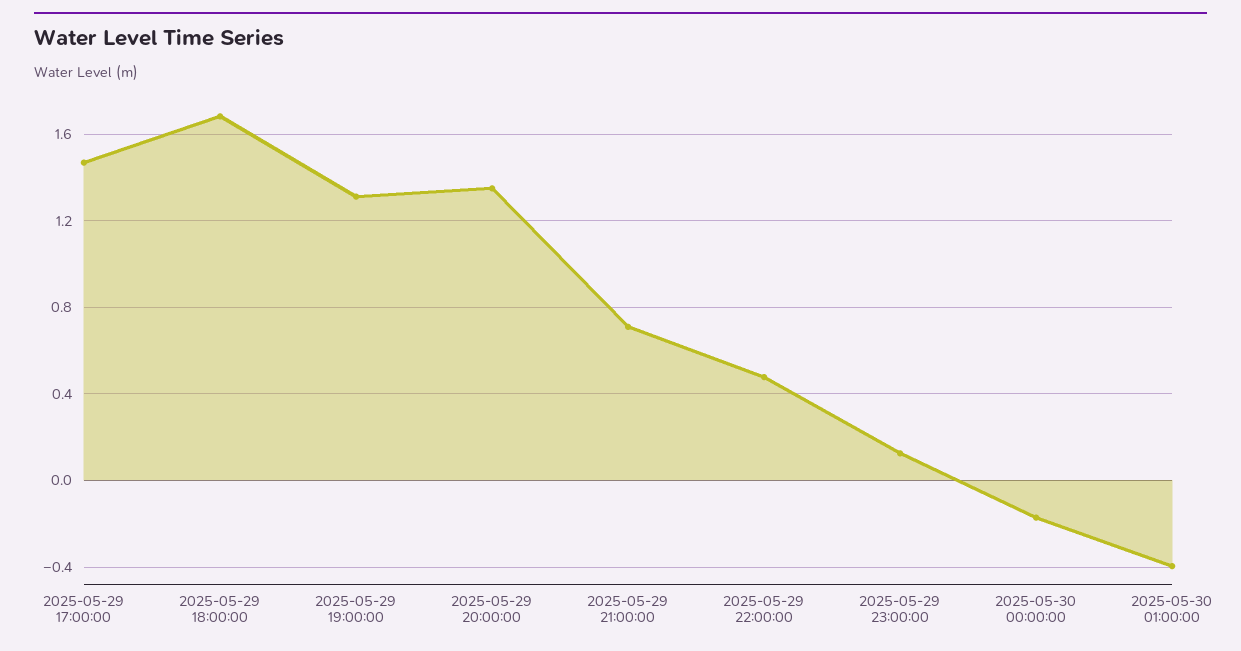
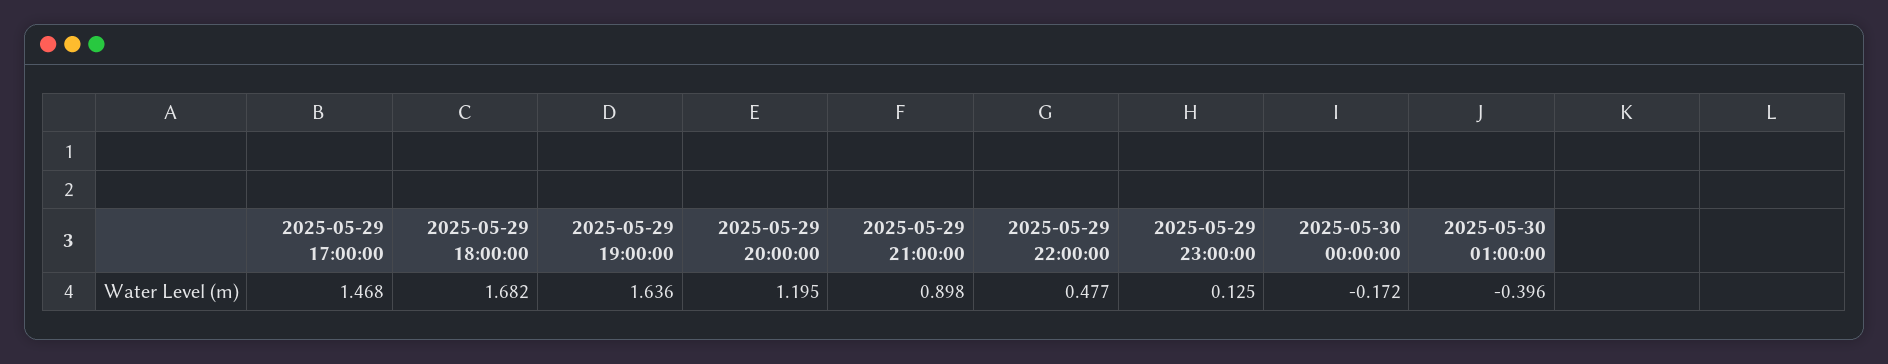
2025-05-29 19:00:00: 1.3 -> 1.636
2025-05-29 20:00:00: 1.35 -> 1.195
2025-05-29 21:00:00: 0.7 -> 0.898

